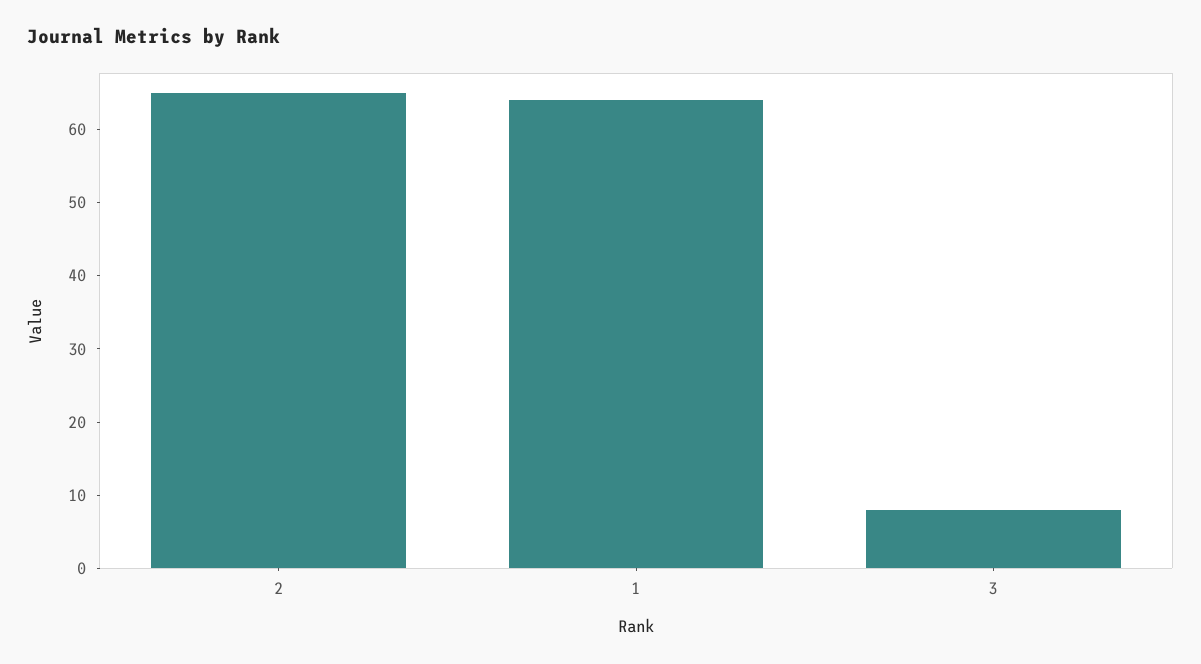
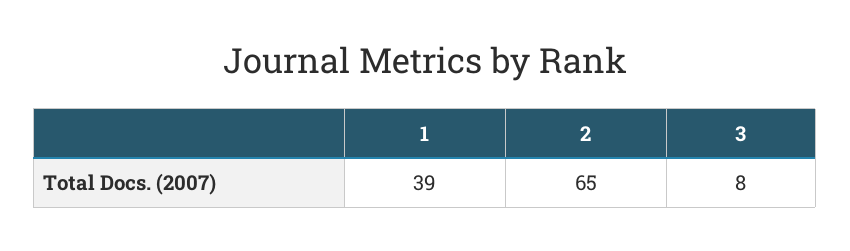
1: 65 -> 39

